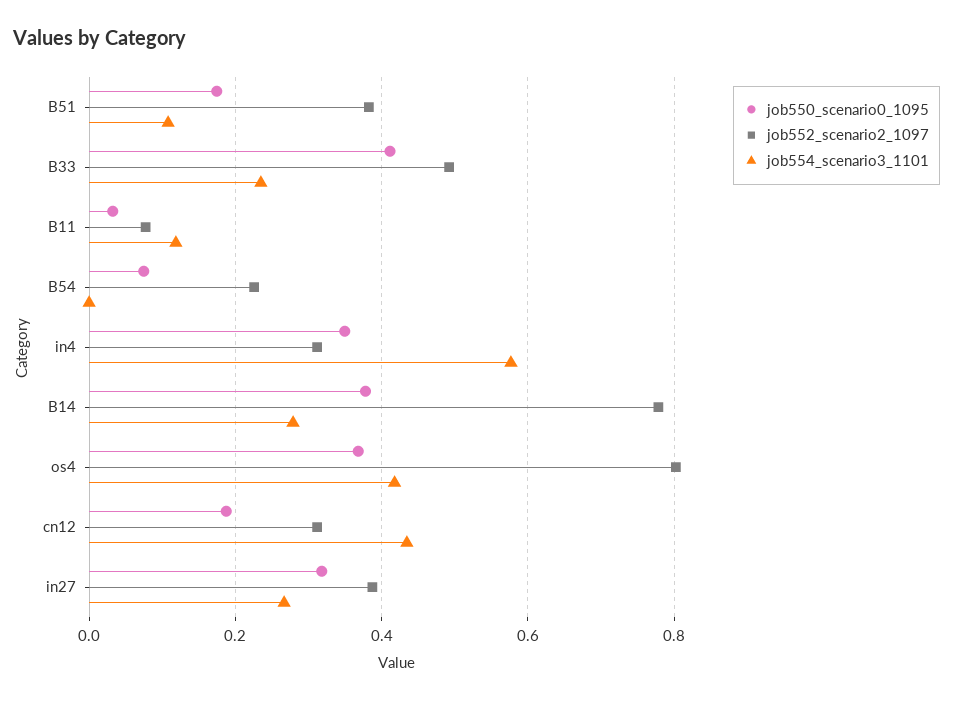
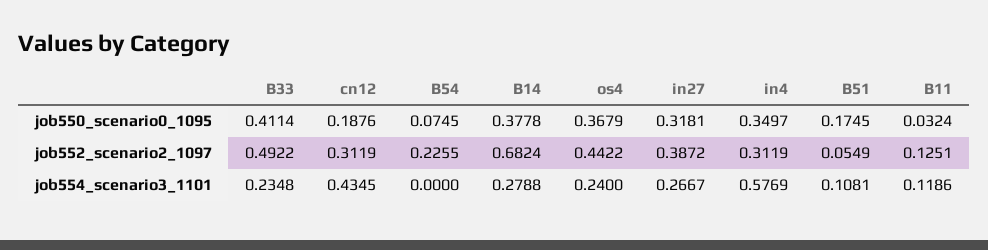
job552_scenario2_1097, B51: 0.38 -> 0.0549
job552_scenario2_1097, B11: 0.08 -> 0.1251
job552_scenario2_1097, B14: 0.78 -> 0.6824
job552_scenario2_1097, os4: 0.8 -> 0.4422
job554_scenario3_1101, os4: 0.42 -> 0.24

